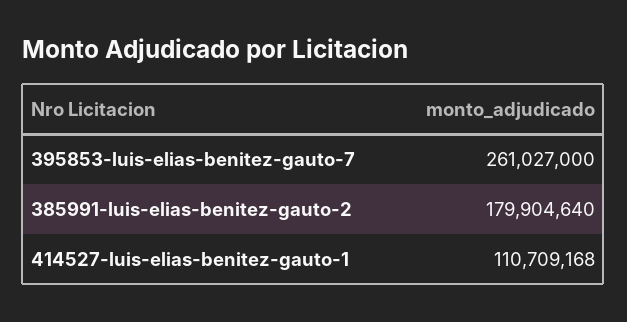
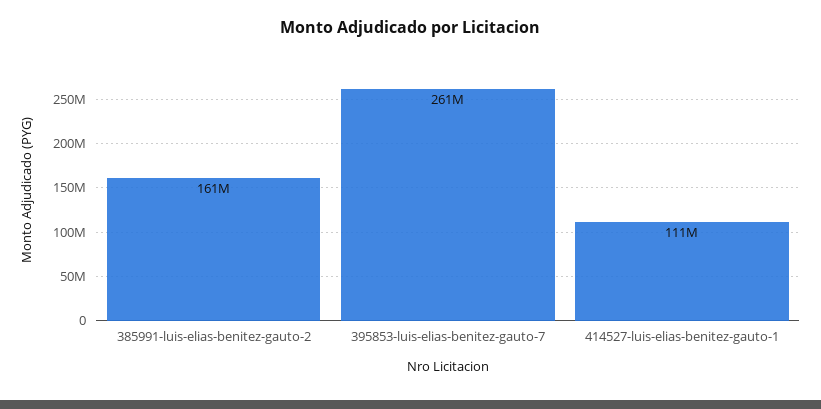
385991-luis-elias-benitez-gauto-2: 179904640 -> 161000000

